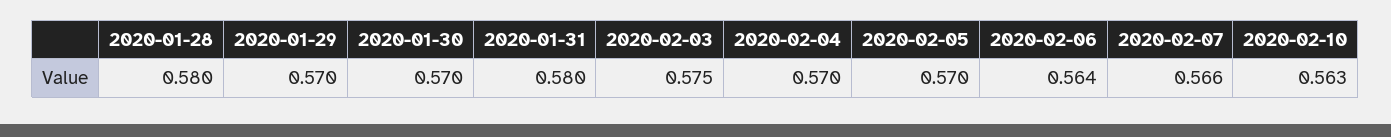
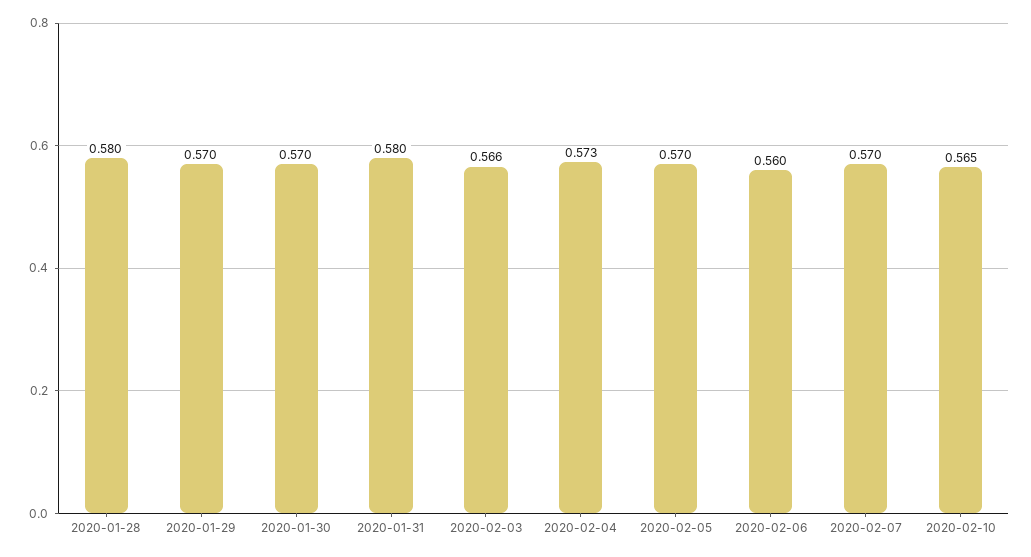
2020-02-03: 0.575 -> 0.566
2020-02-04: 0.57 -> 0.573
2020-02-06: 0.564 -> 0.56
2020-02-07: 0.566 -> 0.57
2020-02-10: 0.563 -> 0.565

